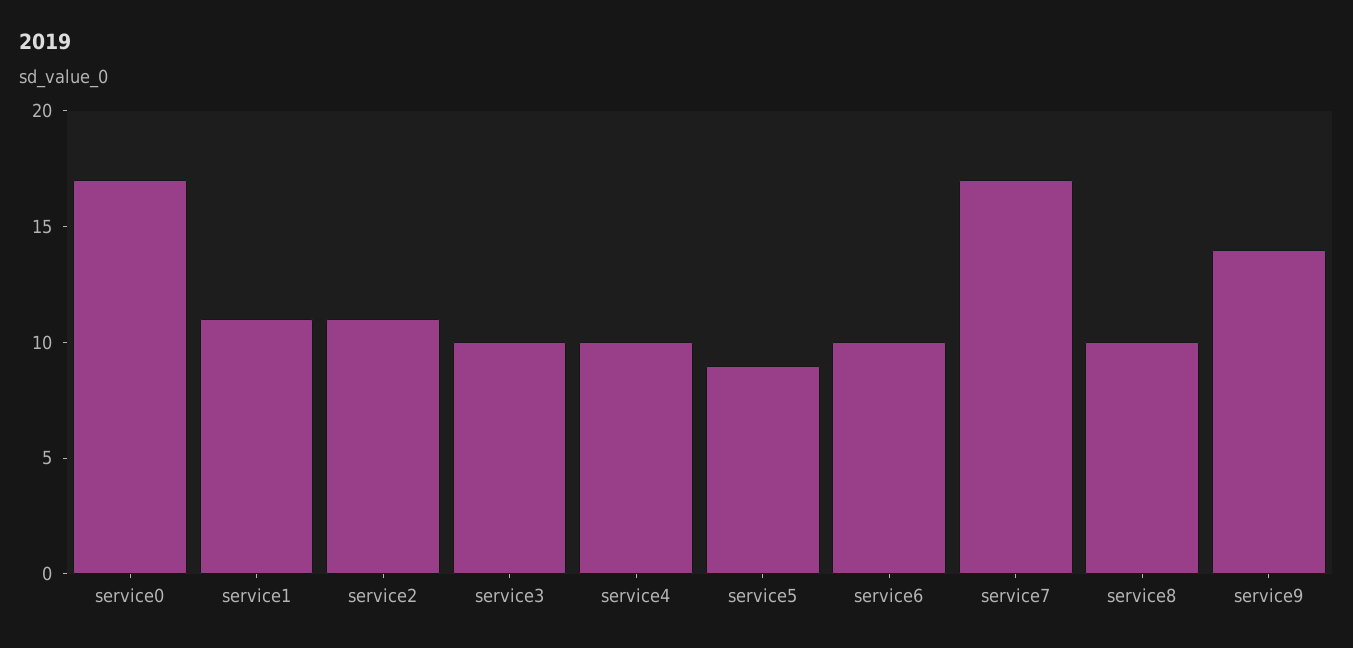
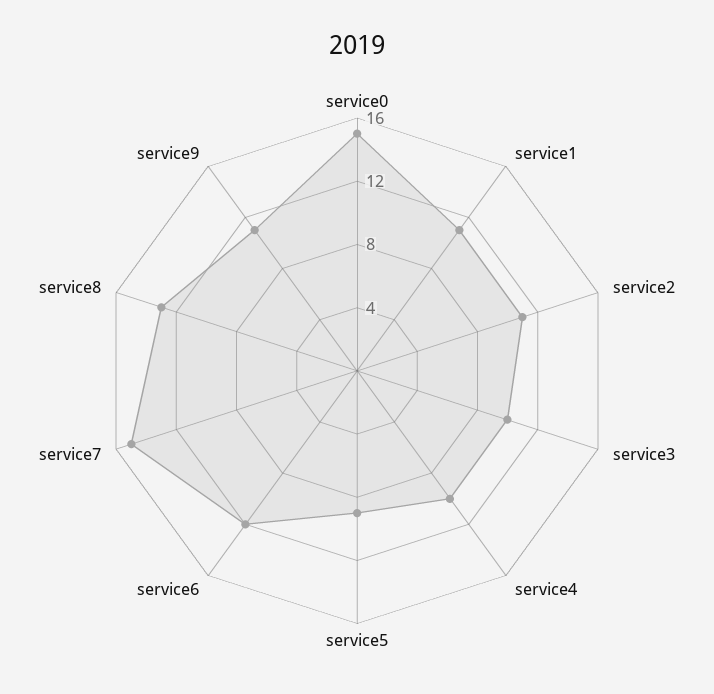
service0: 17 -> 15
service6: 10 -> 12
service7: 17 -> 15
service8: 10 -> 13
service9: 14 -> 11

